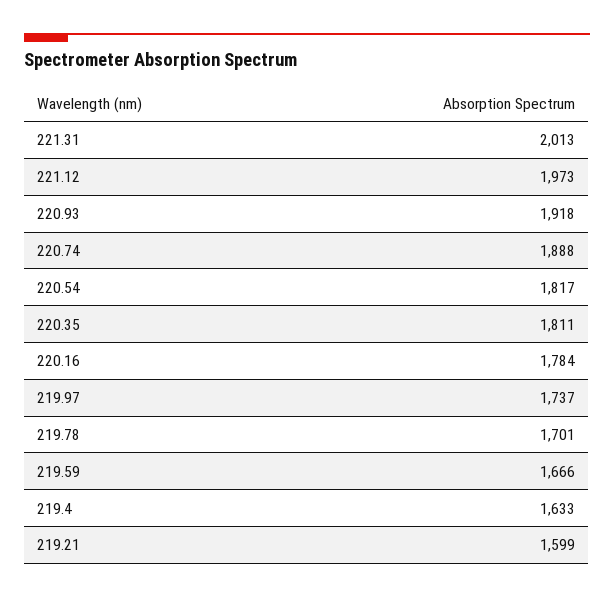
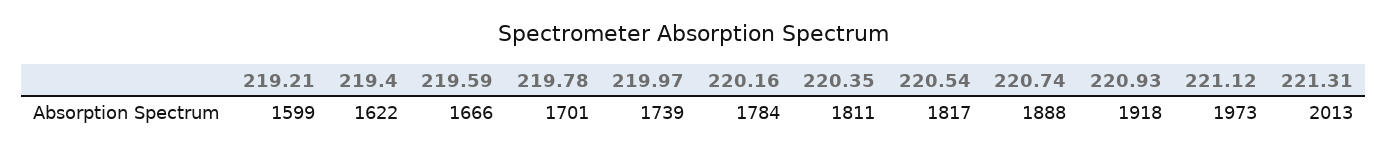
219.97: 1737 -> 1739
219.4: 1633 -> 1622

